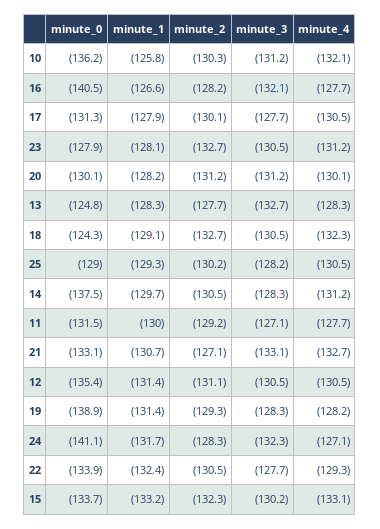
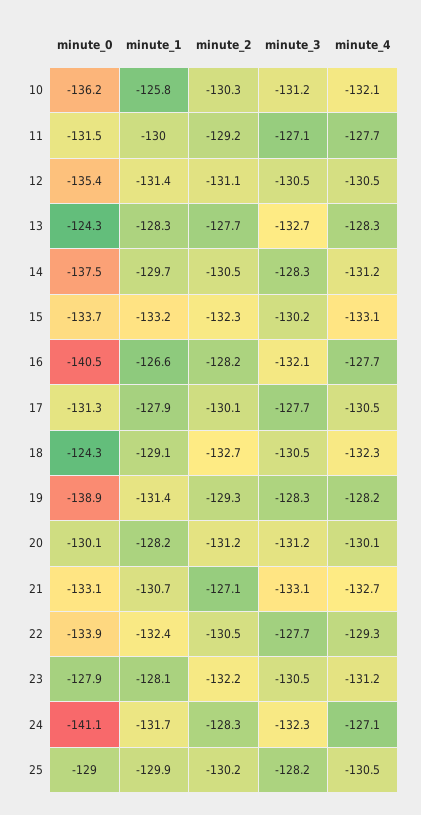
minute_2, 23: -132.7 -> -132.2
minute_0, 13: -124.8 -> -124.3
minute_1, 25: -129.3 -> -129.9

